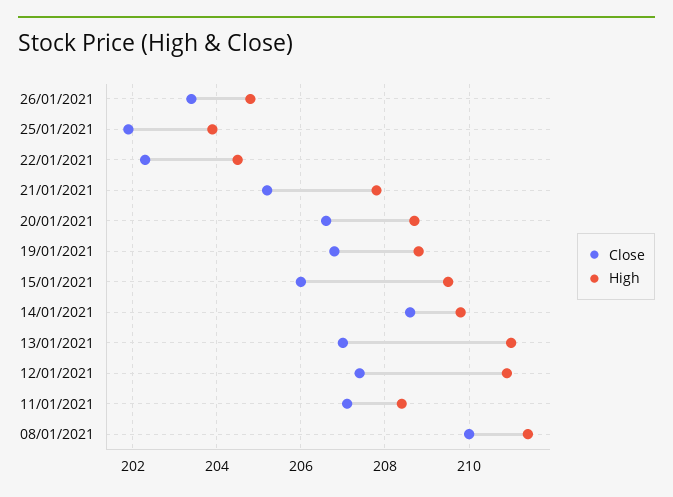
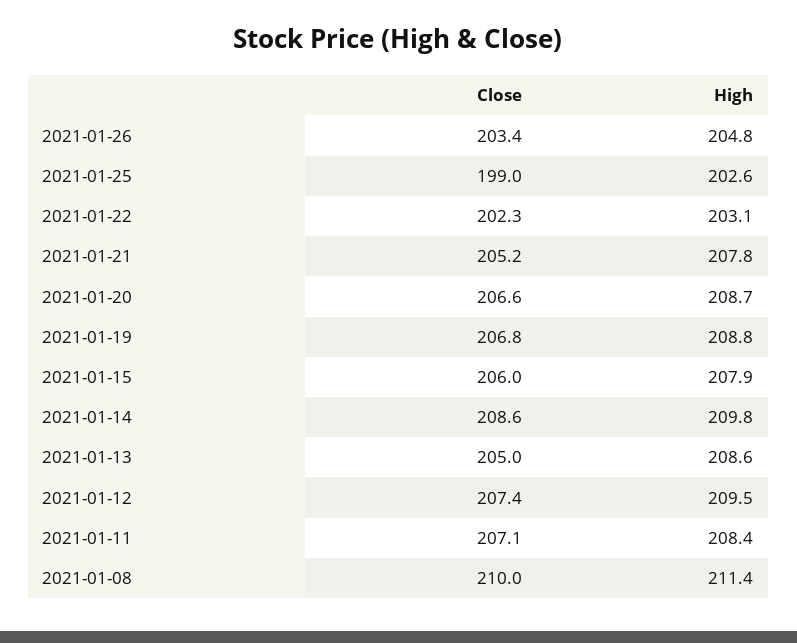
Close, 25/01/2021: 202 -> 199
High, 25/01/2021: 204 -> 202.6
High, 22/01/2021: 204.5 -> 203.1
High, 15/01/2021: 209.5 -> 207.9
Close, 13/01/2021: 207 -> 205
High, 13/01/2021: 211 -> 208.6
High, 12/01/2021: 211 -> 209.5

